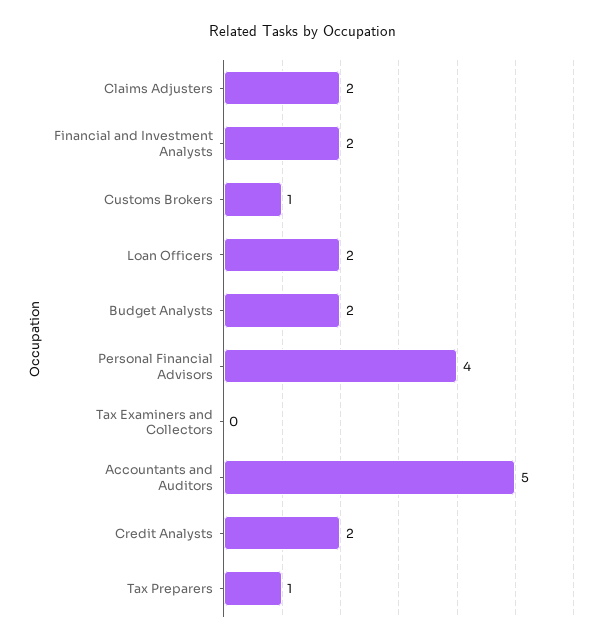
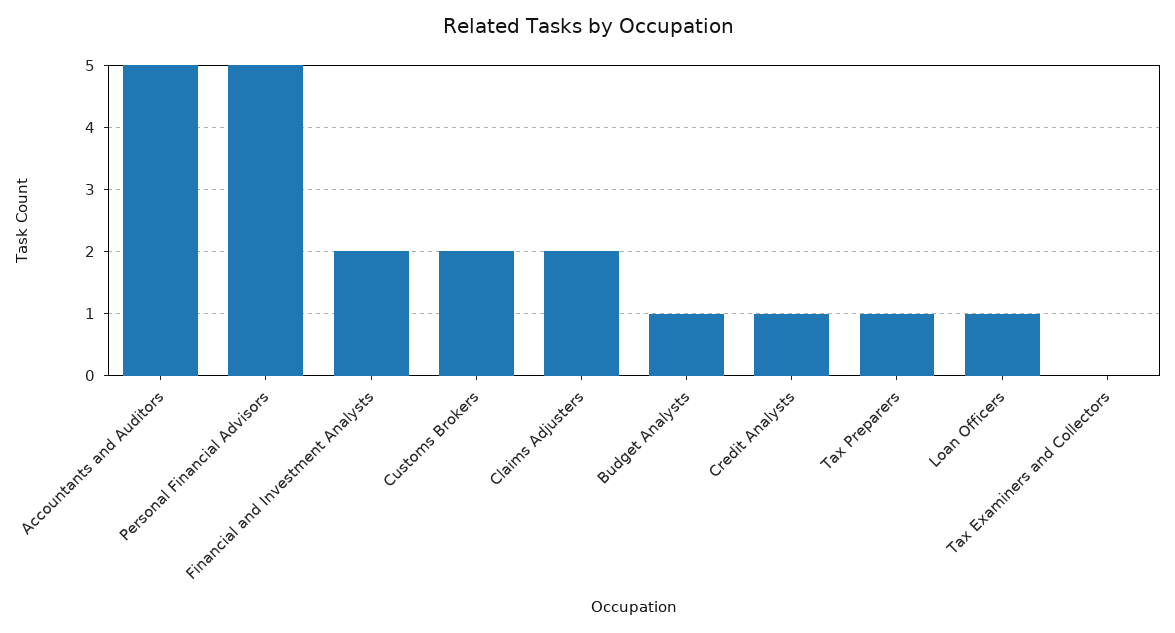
Customs Brokers: 1 -> 2
Loan Officers: 2 -> 1
Budget Analysts: 2 -> 1
Personal Financial Advisors: 4 -> 5
Credit Analysts: 2 -> 1

